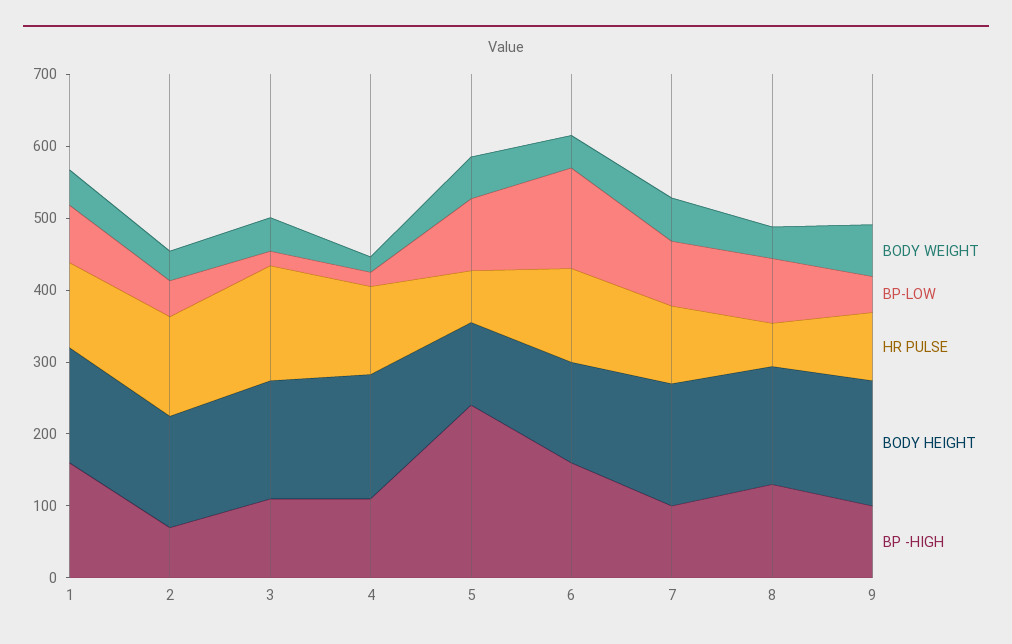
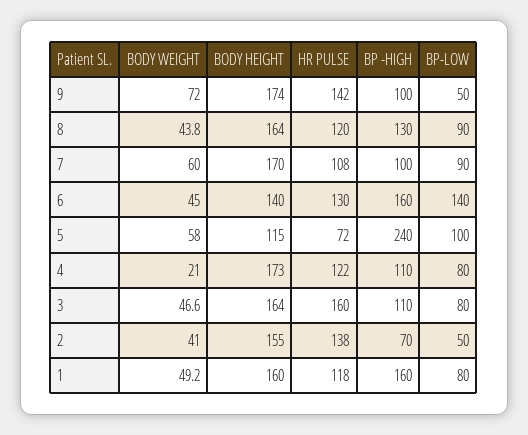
BP-LOW, 3: 20 -> 80
BP-LOW, 4: 20 -> 80
HR PULSE, 8: 60 -> 120
HR PULSE, 9: 100 -> 142

